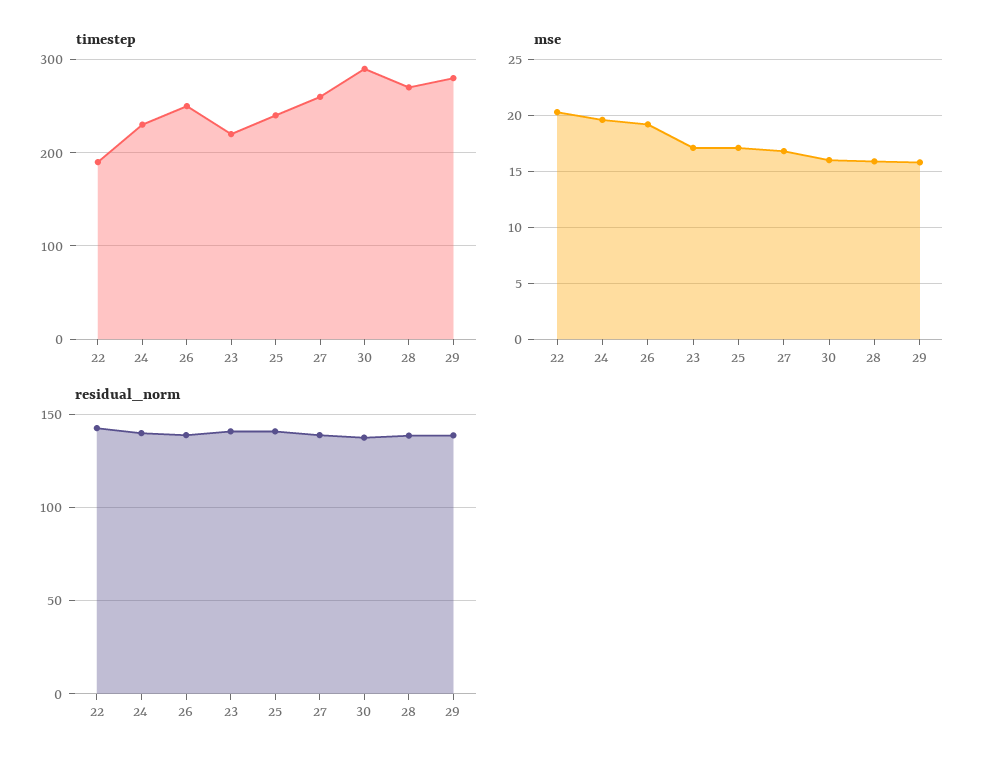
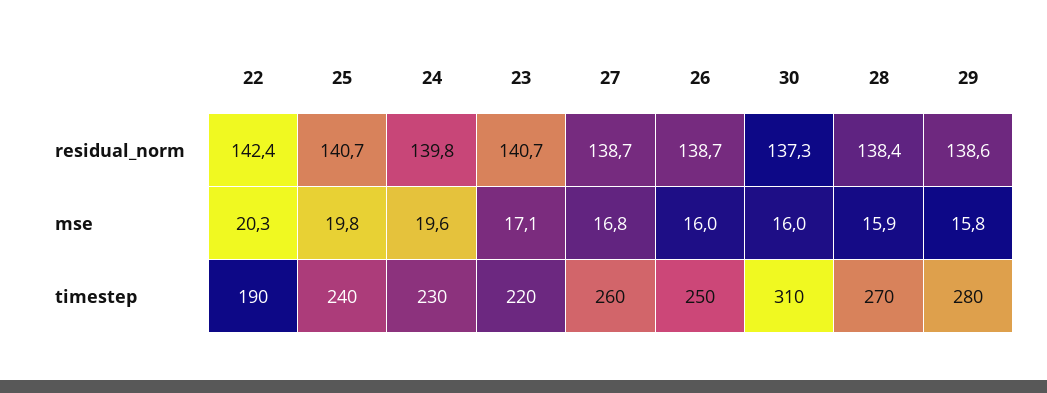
timestep, 30: 290 -> 310
mse, 26: 19 -> 16
mse, 25: 17 -> 19.8

